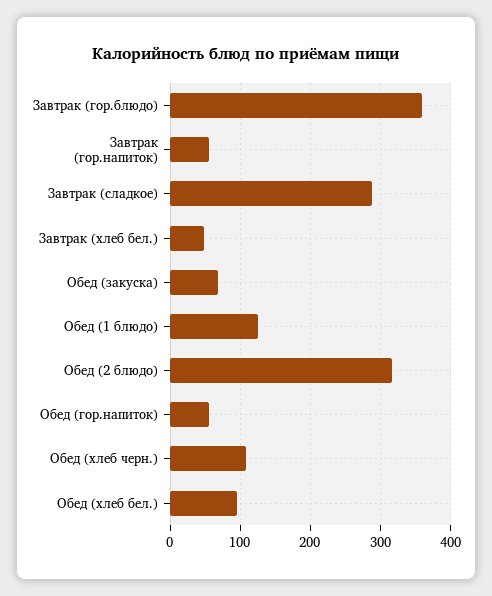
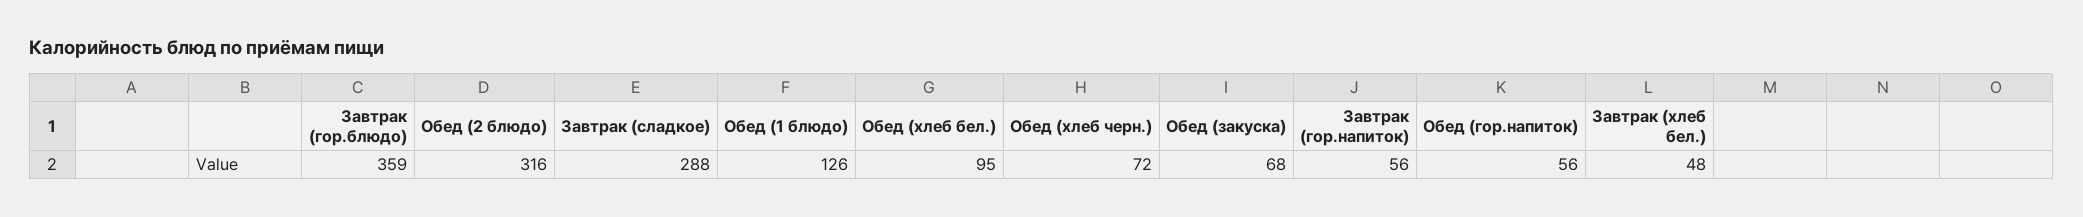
Обед (хлеб черн.): 110 -> 72

